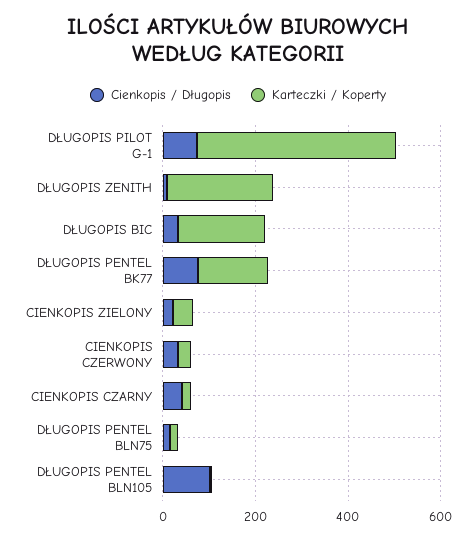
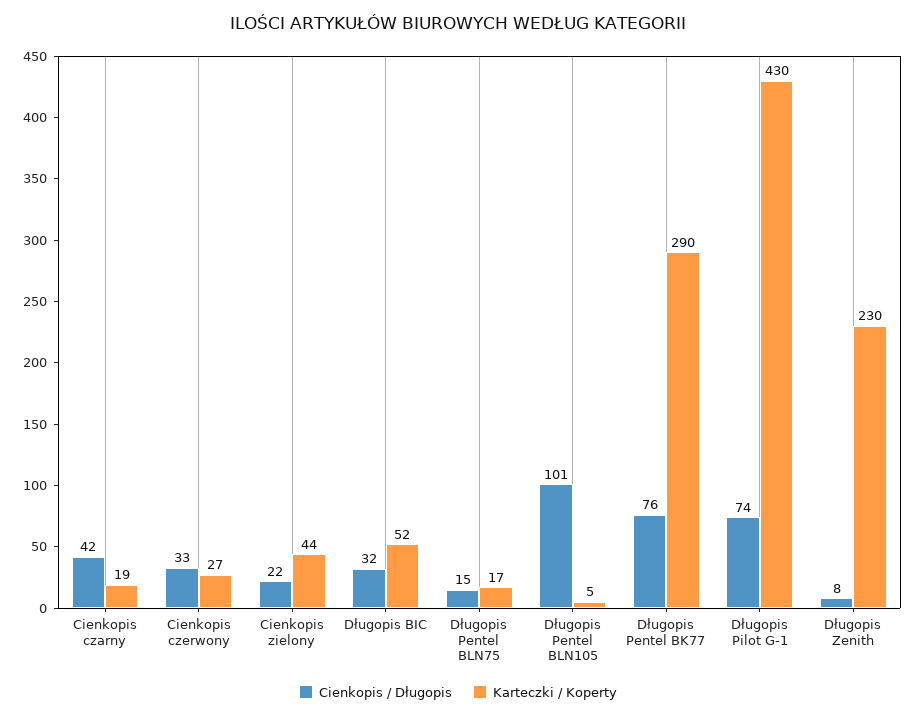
Karteczki / Koperty, DŁUGOPIS BIC: 200 -> 52
Karteczki / Koperty, DŁUGOPIS PENTEL BK77: 150 -> 290

